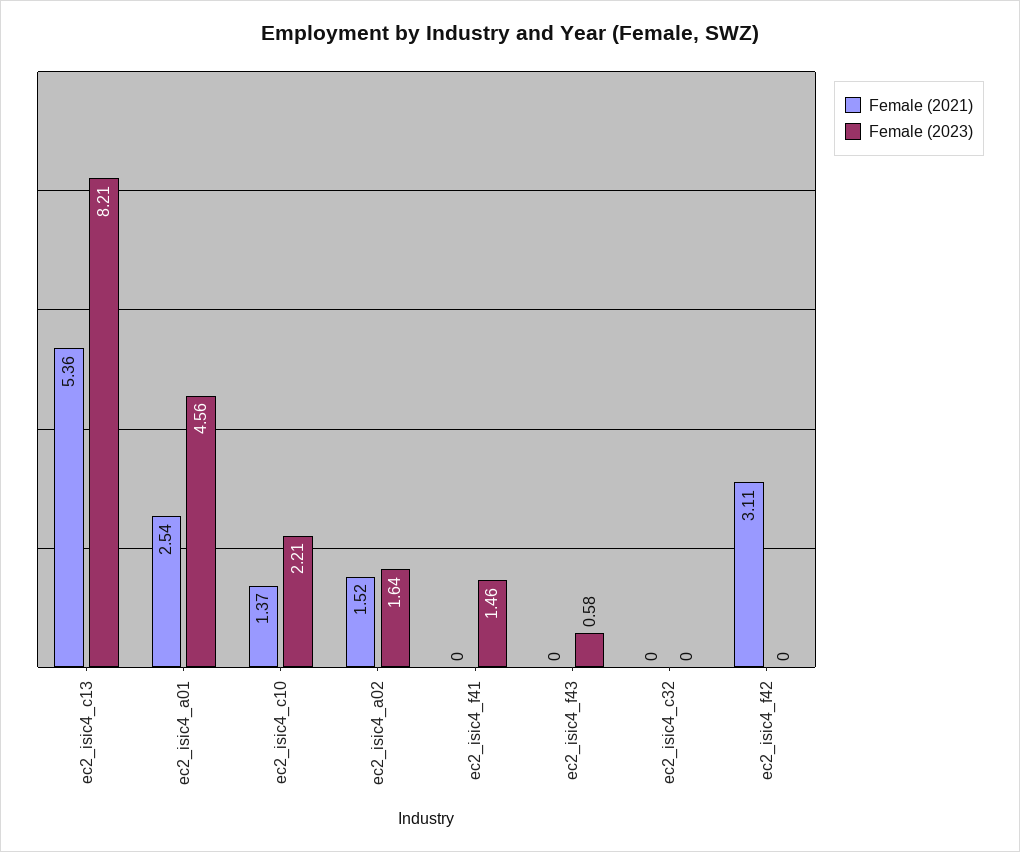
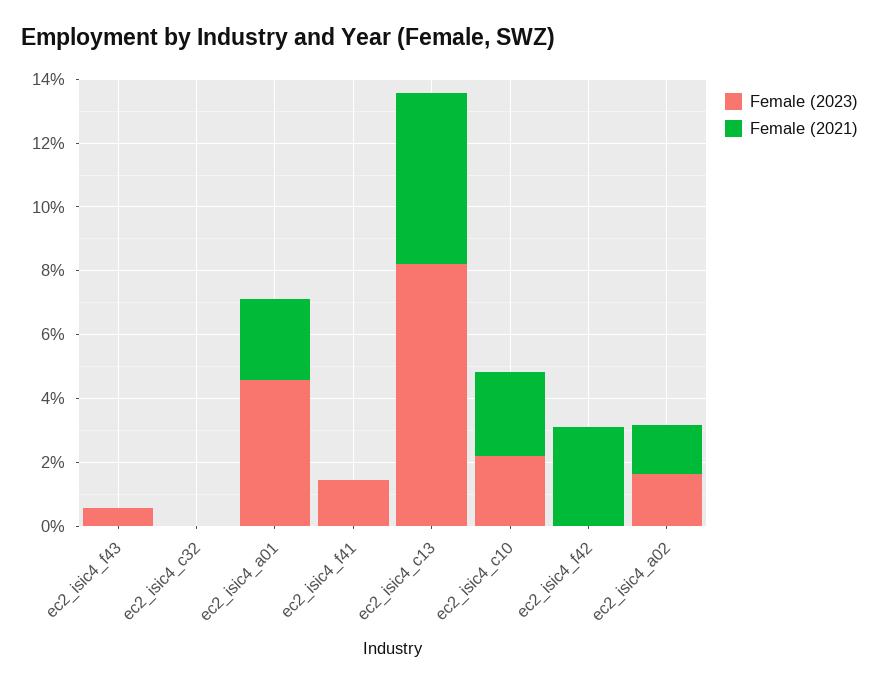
Female (2021), ec2_isic4_c10: 1.37 -> 2.5

